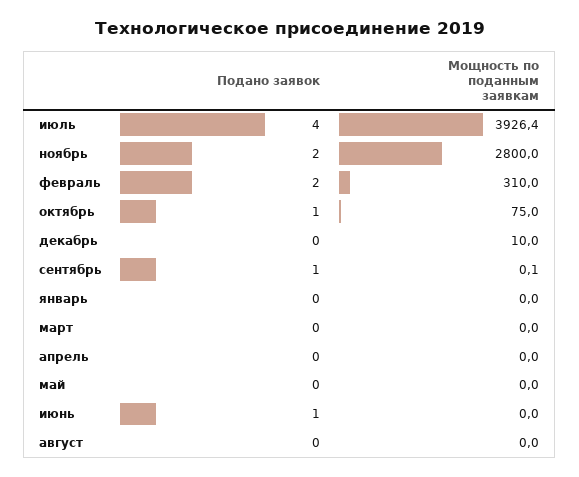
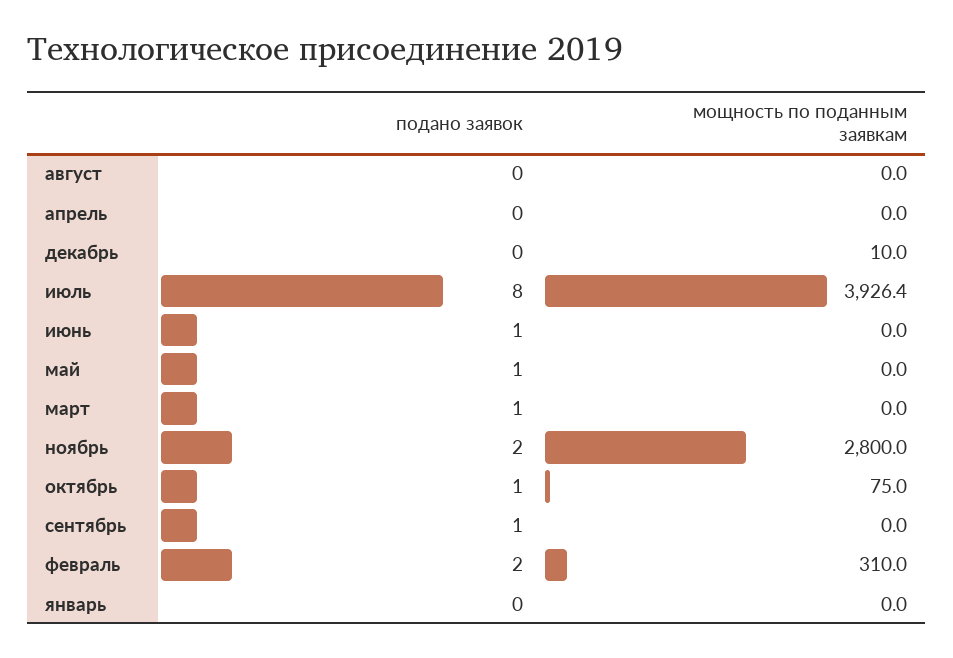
Подано заявок, июль: 4 -> 8
Мощность по поданным заявкам, сентябрь: 0.1 -> 0
Подано заявок, март: 0 -> 1
Подано заявок, май: 0 -> 1

